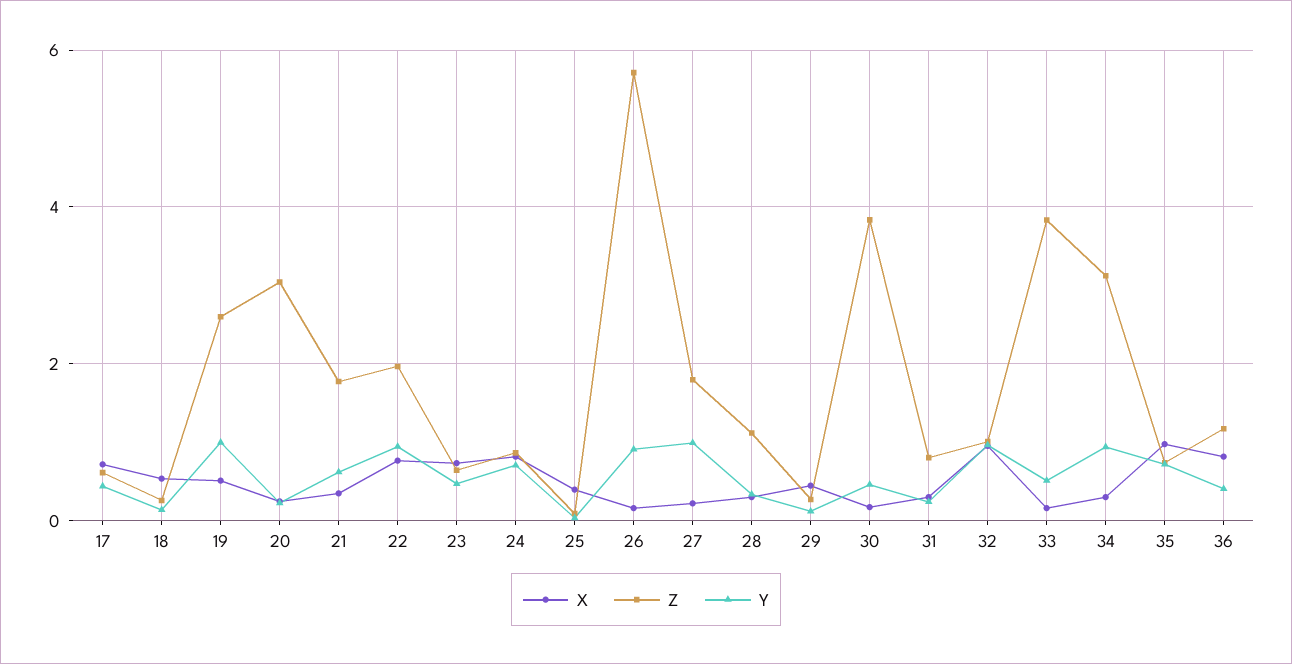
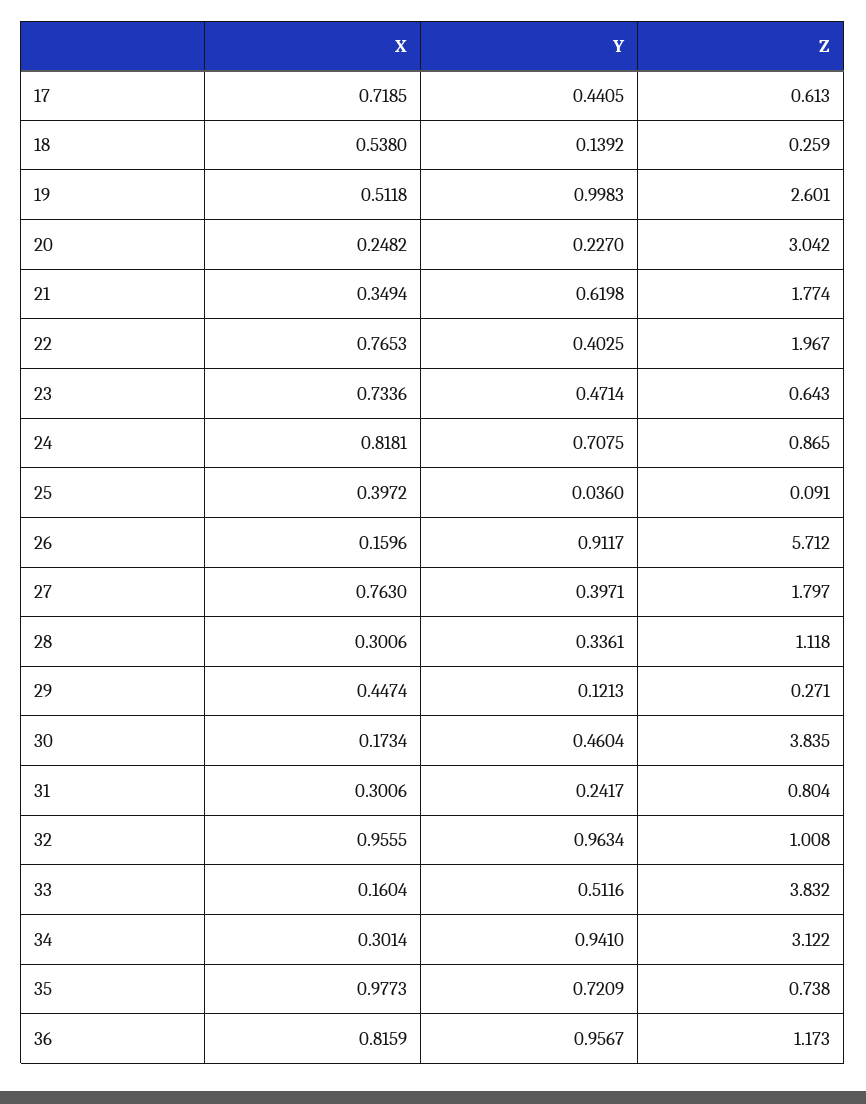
Y, 22: 1 -> 0.4025
X, 27: 0.2 -> 0.763
Y, 27: 1 -> 0.3971
Y, 36: 0.4 -> 0.9567

